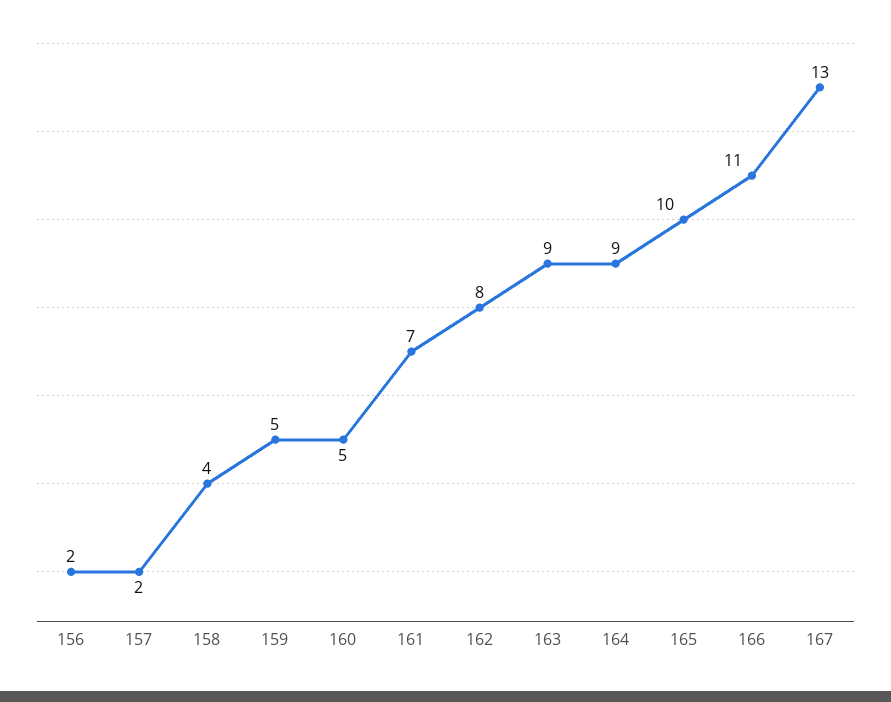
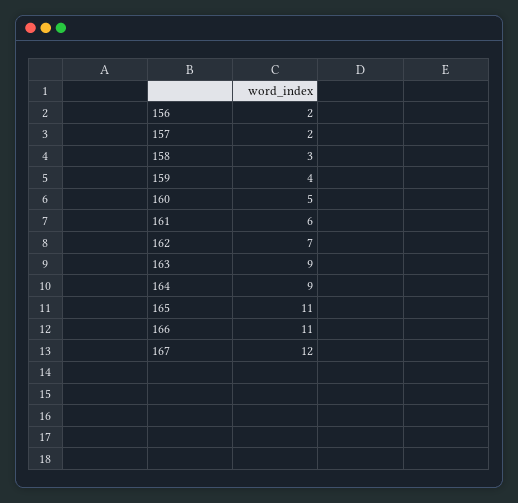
158: 4 -> 3
159: 5 -> 4
161: 7 -> 6
162: 8 -> 7
165: 10 -> 11
167: 13 -> 12

